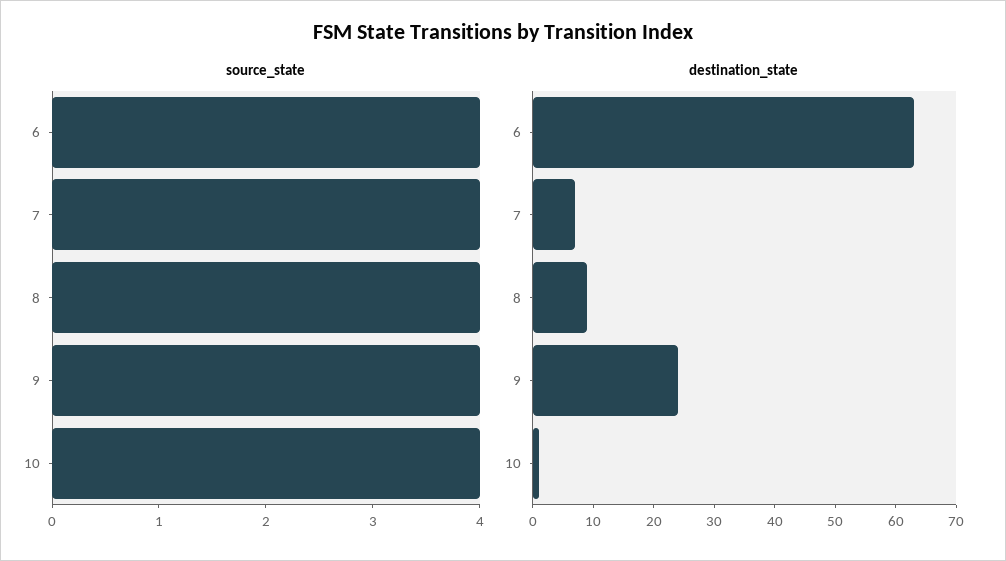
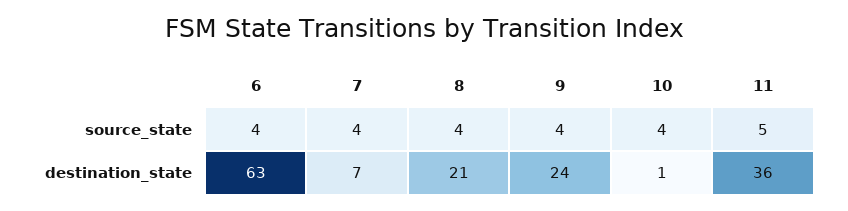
destination_state, 8: 10 -> 21
source_state, 11: none -> 5
destination_state, 11: none -> 36

